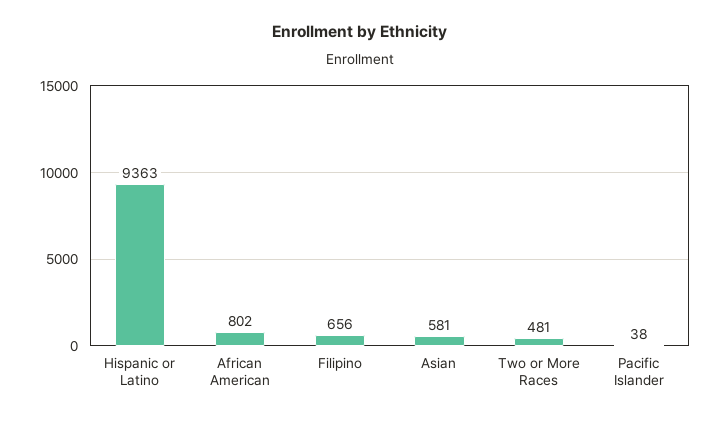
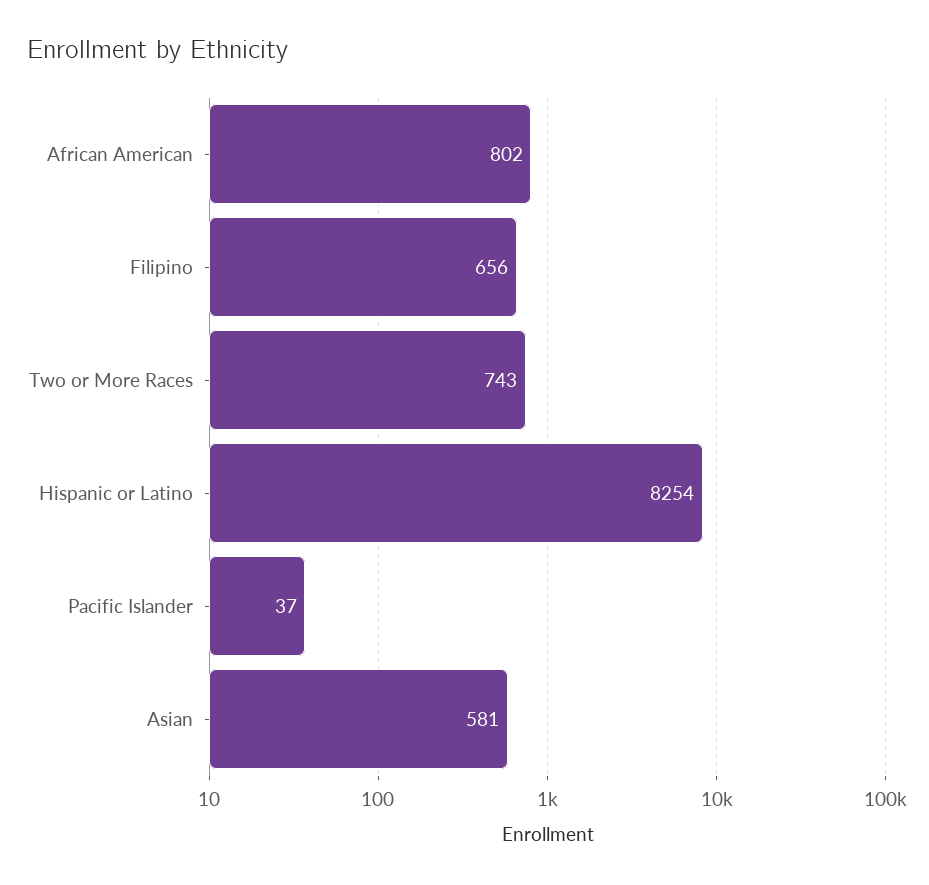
Hispanic or Latino: 9363 -> 8254
Two or More Races: 481 -> 743
Pacific Islander: 38 -> 37

